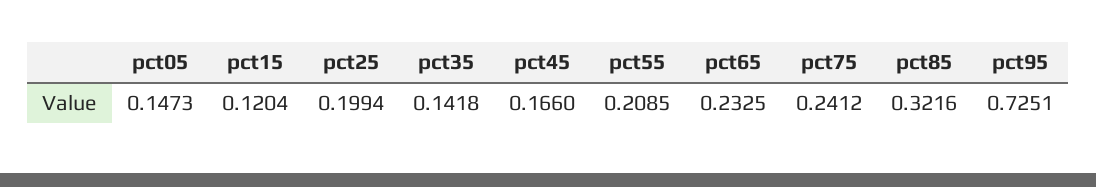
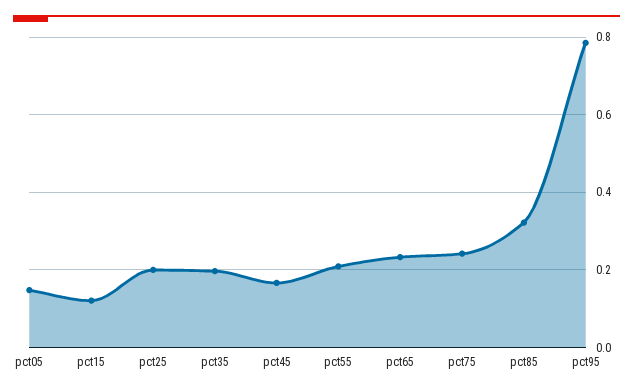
pct35: 0.1418 -> 0.2
pct95: 0.7251 -> 0.78

